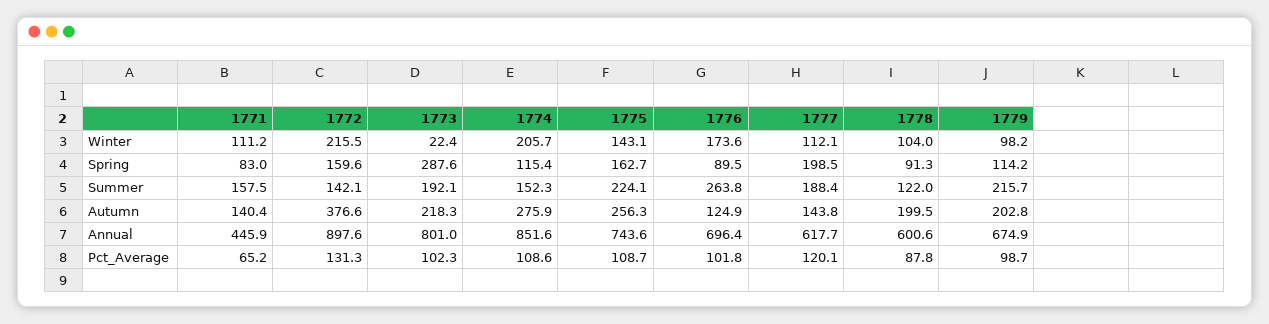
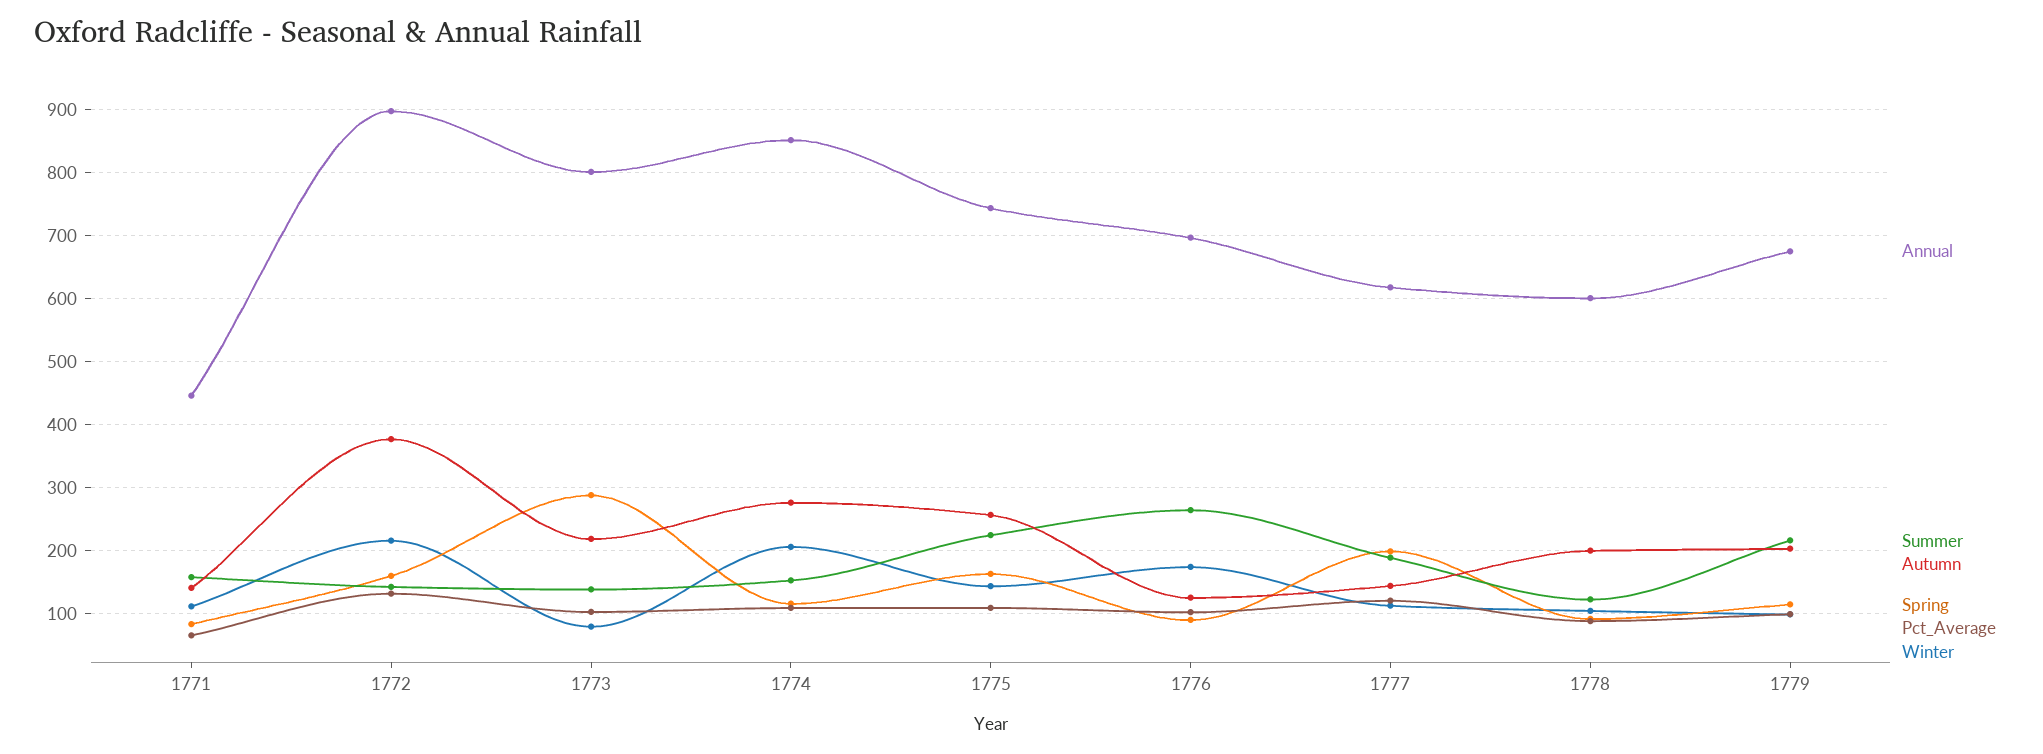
Winter, 1773: 22.4 -> 80
Summer, 1773: 192.1 -> 140

